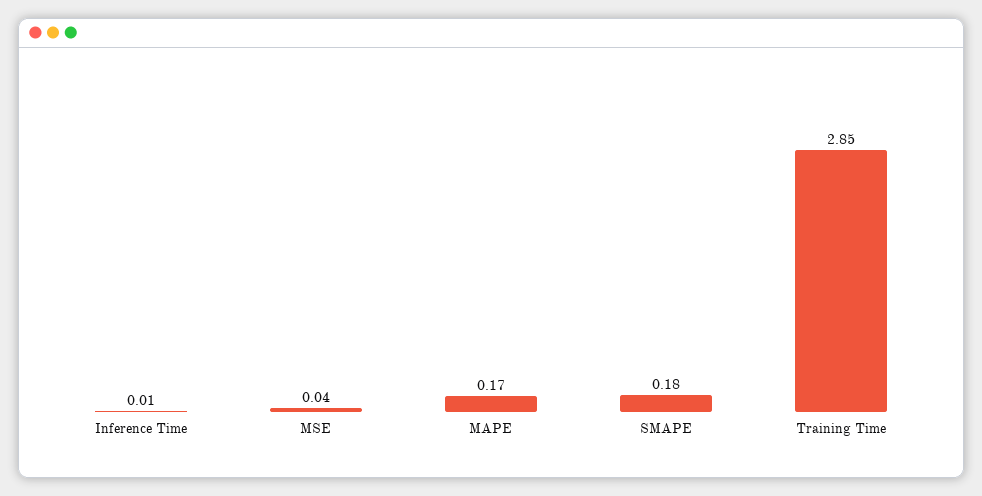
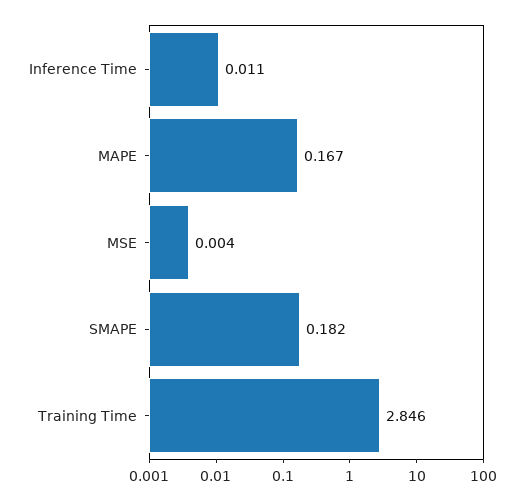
MSE: 0.04 -> 0.004

